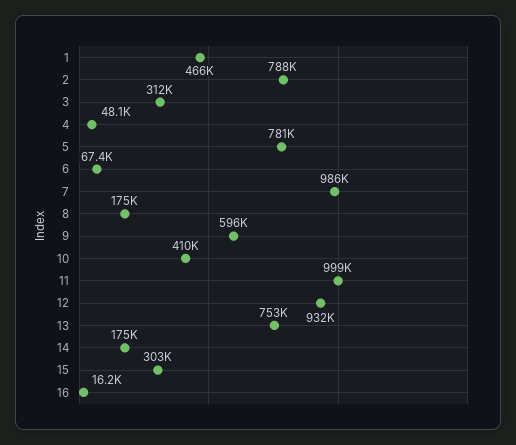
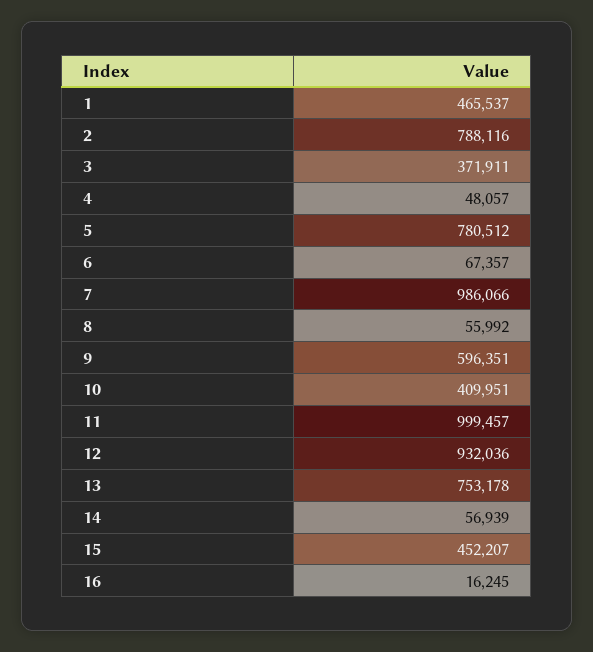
3: 312000 -> 371911
8: 175000 -> 55992
14: 175000 -> 56939
15: 303000 -> 452207

